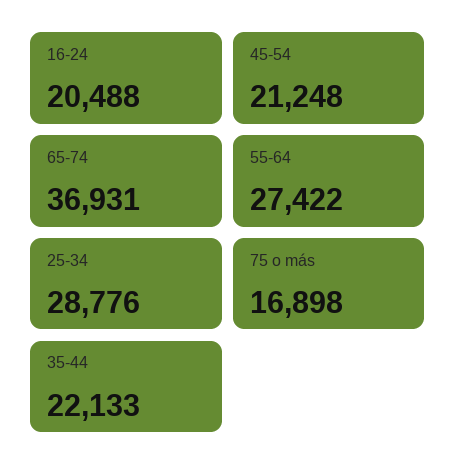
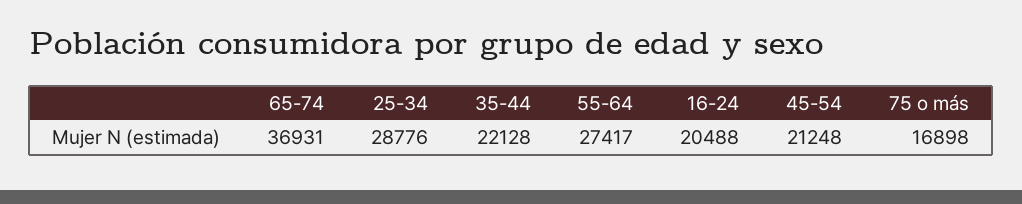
55-64: 27422 -> 27417
35-44: 22133 -> 22128

